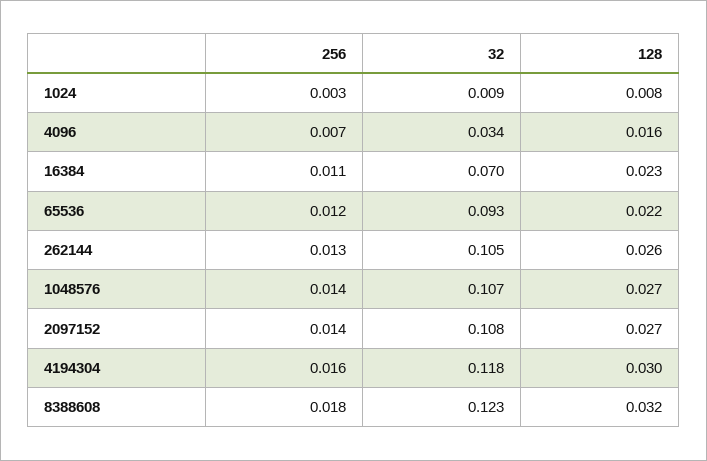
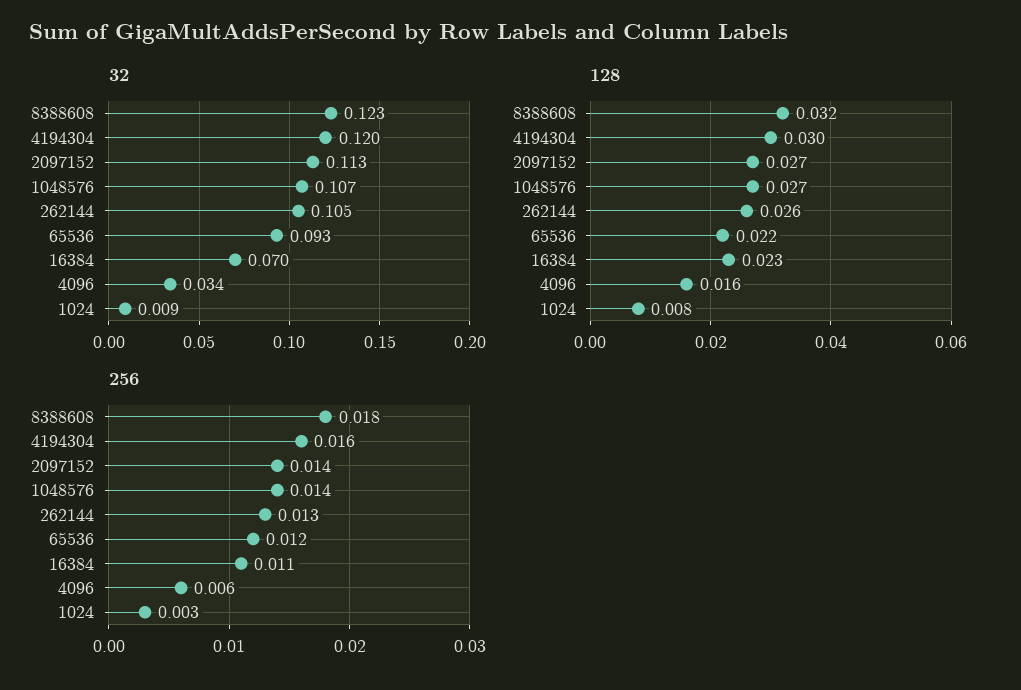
256, 4096: 0.007 -> 0.006
32, 2097152: 0.108 -> 0.113
32, 4194304: 0.118 -> 0.12

